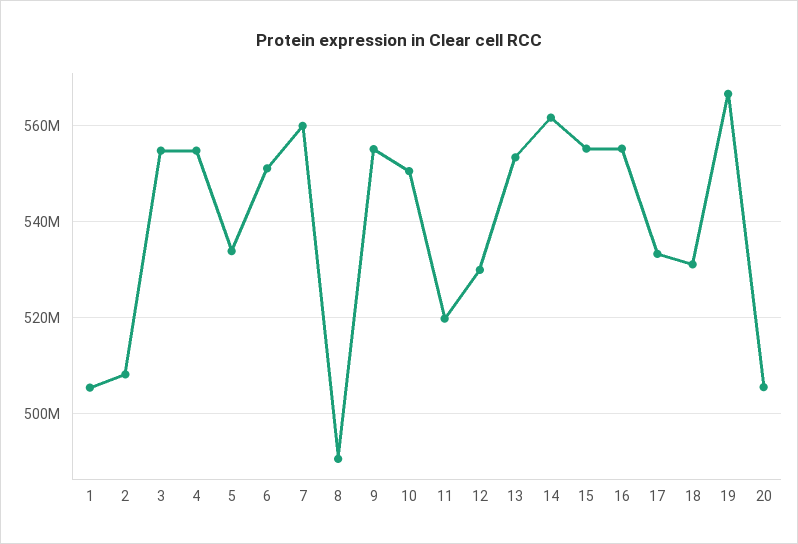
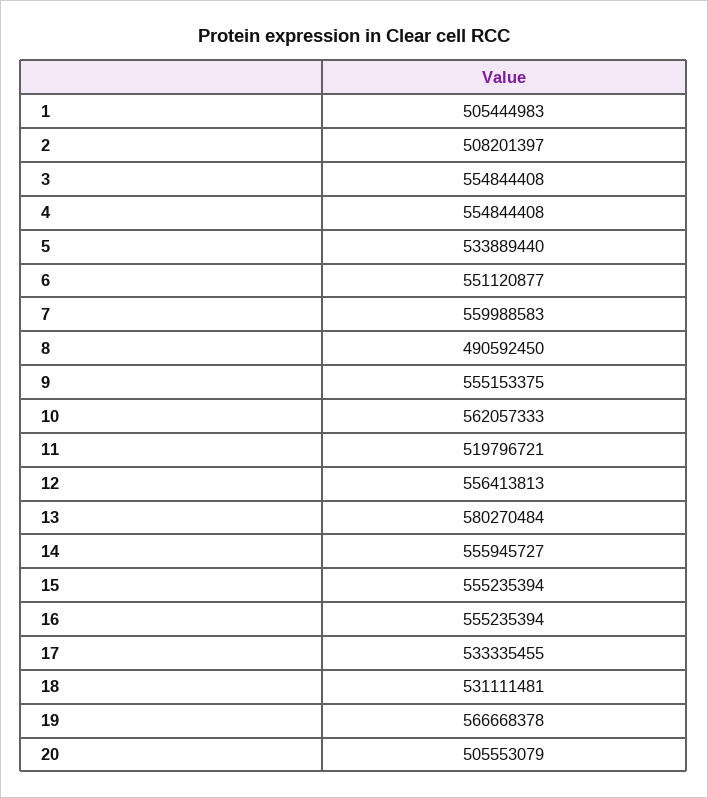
10: 550000000 -> 562057333
12: 530000000 -> 556413813
13: 554000000 -> 580270484
14: 562000000 -> 555945727

